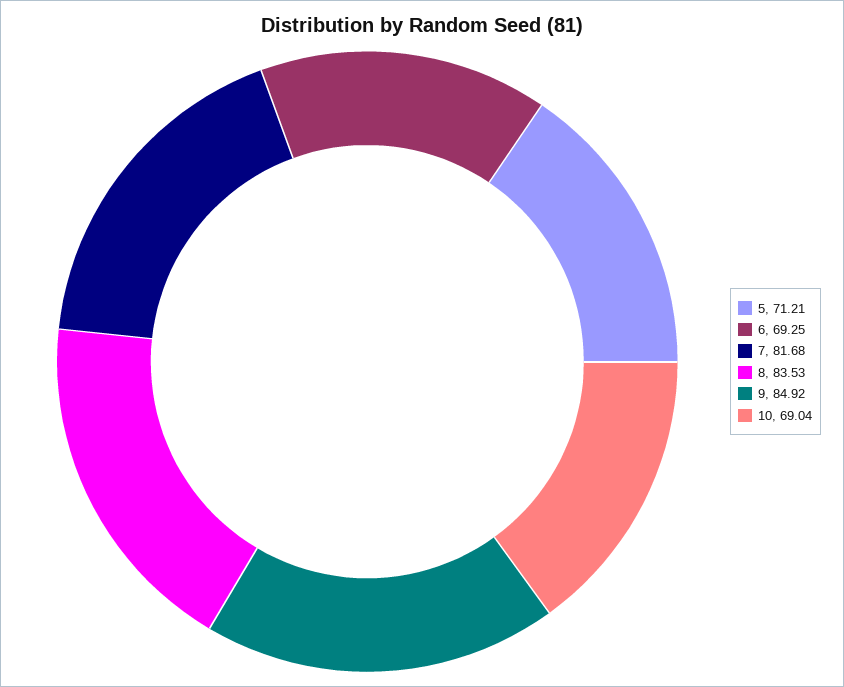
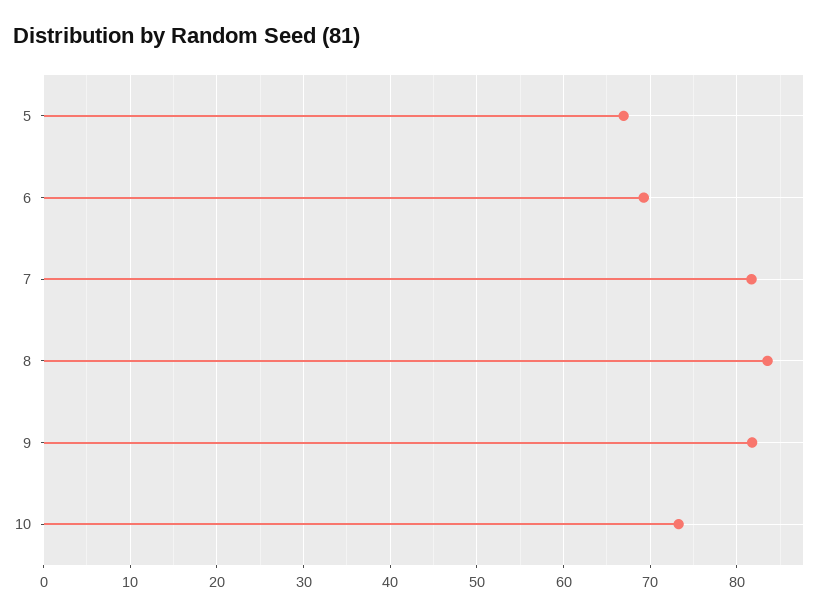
5: 71.21 -> 67
9: 84.92 -> 82
10: 69.04 -> 73

